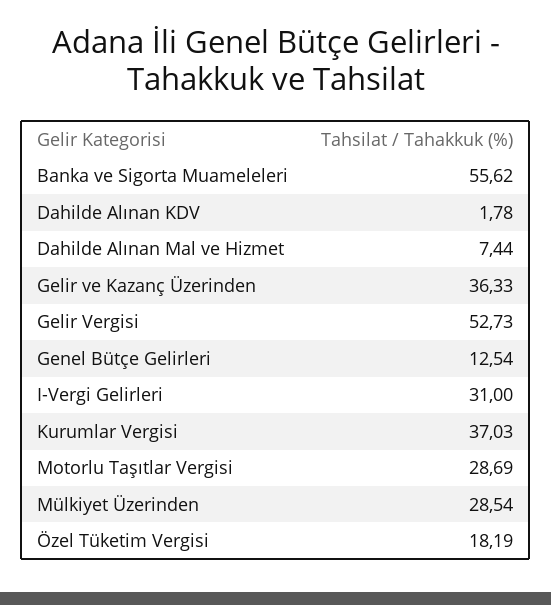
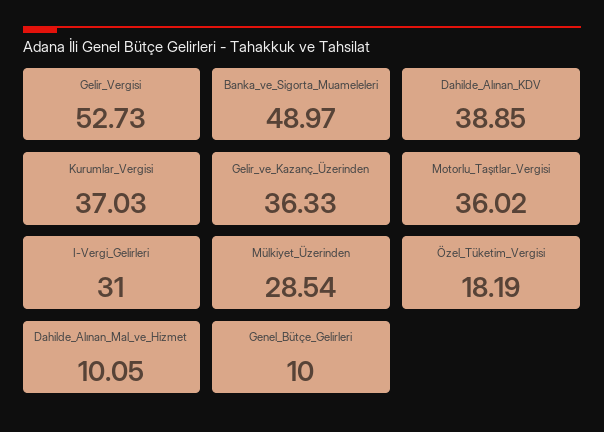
Banka ve Sigorta Muameleleri: 55.62 -> 48.97
Dahilde Alınan KDV: 1.78 -> 38.85
Dahilde Alınan Mal ve Hizmet: 7.44 -> 10.05
Genel Bütçe Gelirleri: 12.54 -> 10
Motorlu Taşıtlar Vergisi: 28.69 -> 36.02

